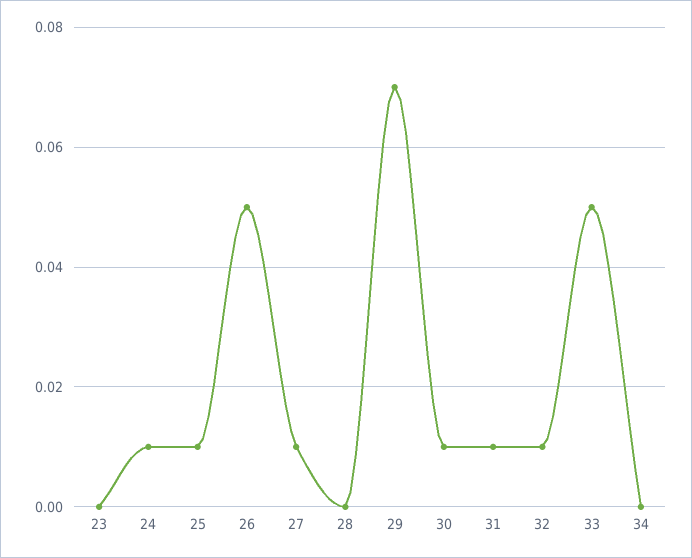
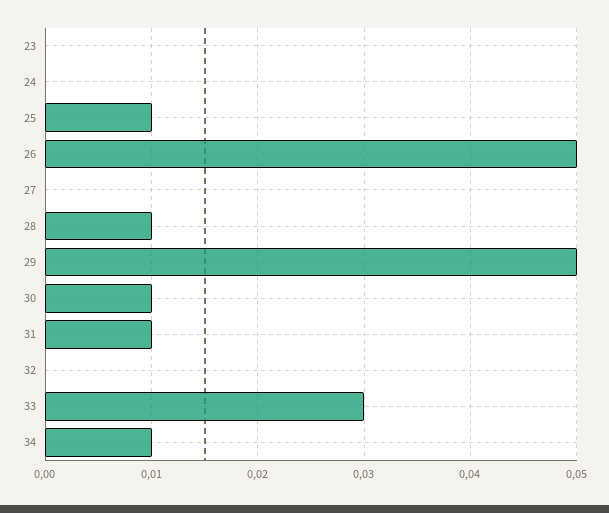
24: 0.01 -> 0
27: 0.01 -> 0
28: 0 -> 0.01
29: 0.07 -> 0.05
32: 0.01 -> 0
33: 0.05 -> 0.03
34: 0 -> 0.01

